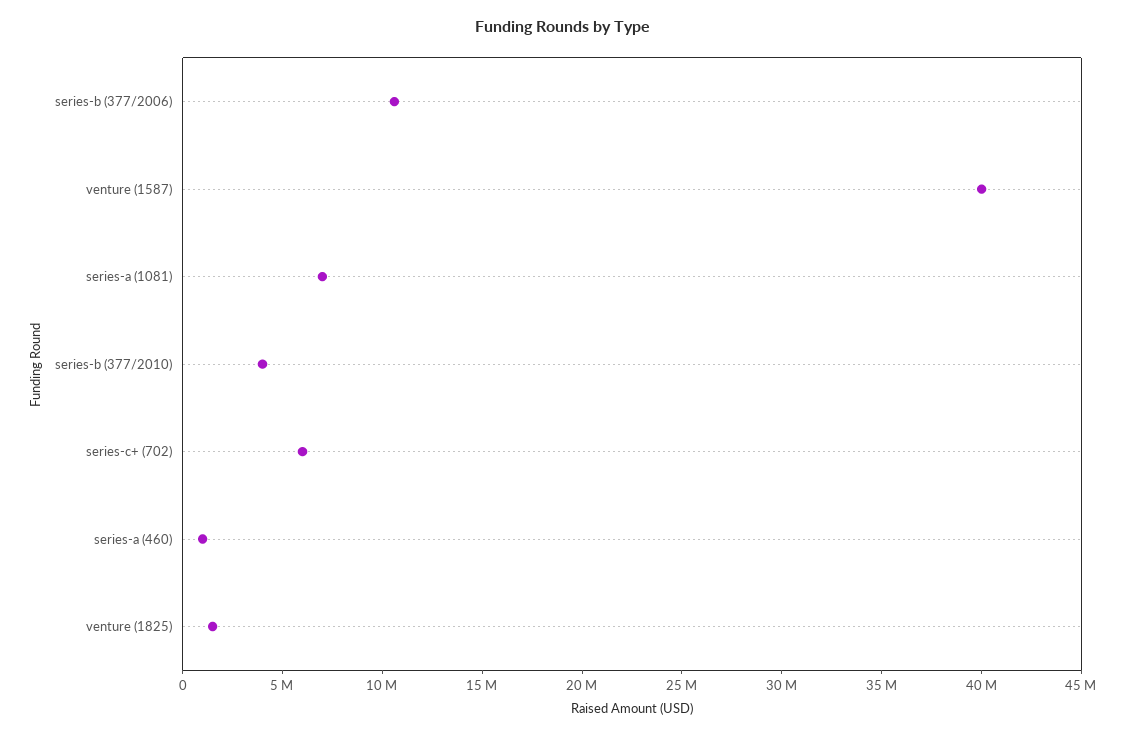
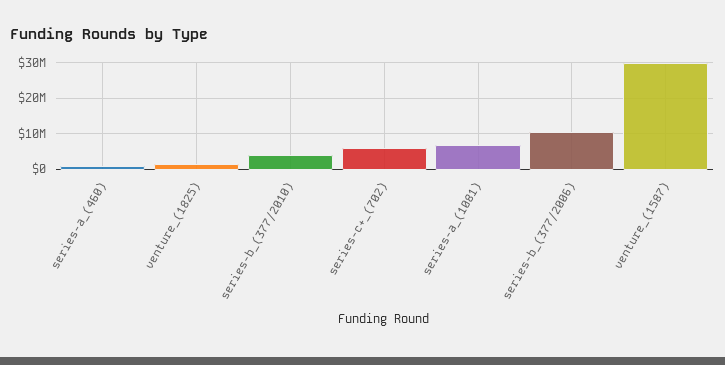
venture (1587): 40000000 -> 30000000

